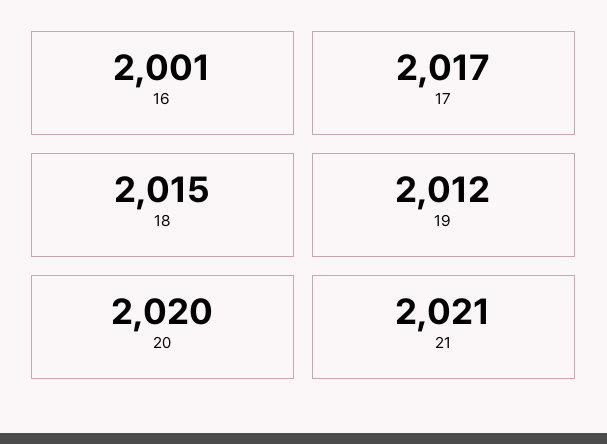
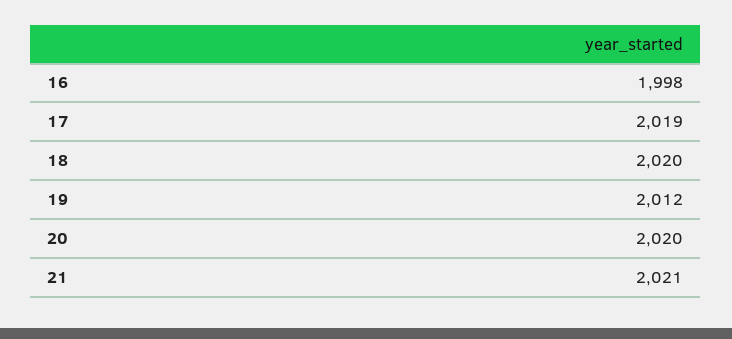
16: 2001 -> 1998
17: 2017 -> 2019
18: 2015 -> 2020

